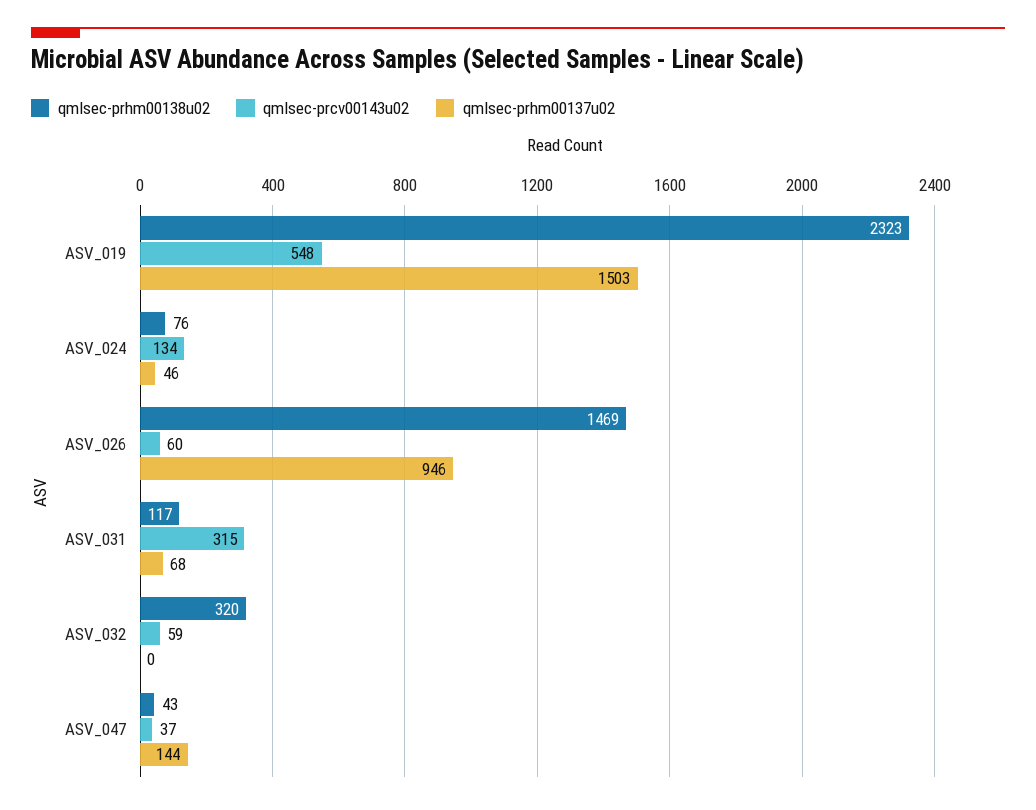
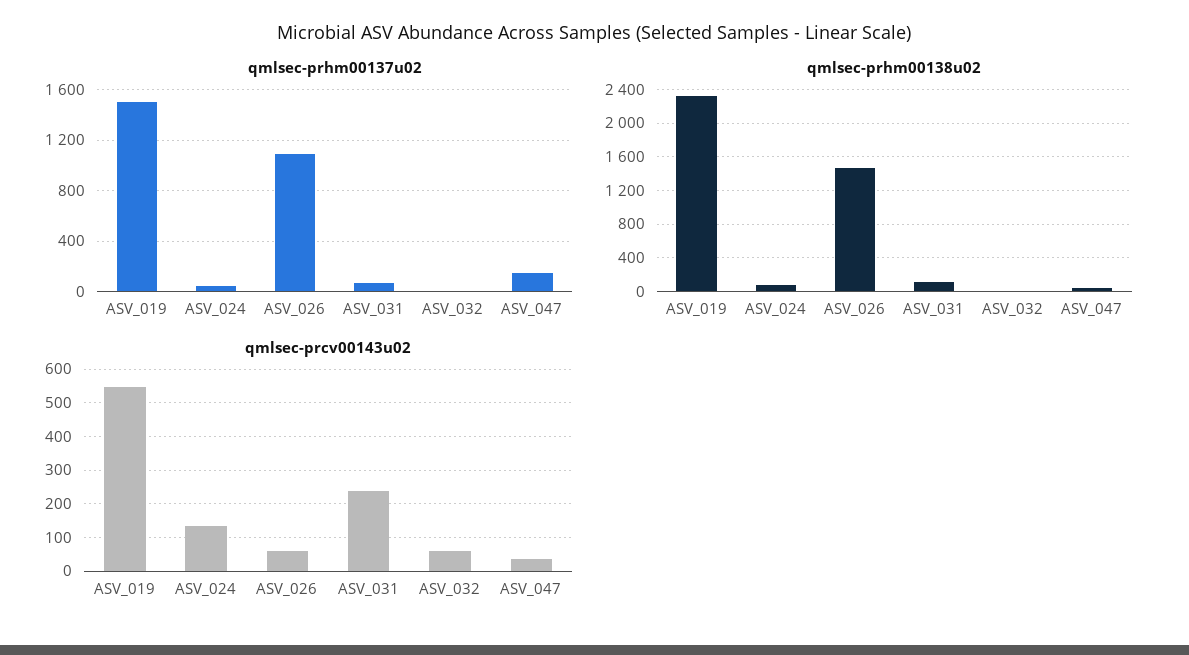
qmlsec-prhm00137u02, ASV_026: 946 -> 1100
qmlsec-prcv00143u02, ASV_031: 315 -> 240
qmlsec-prhm00138u02, ASV_032: 320 -> 0

